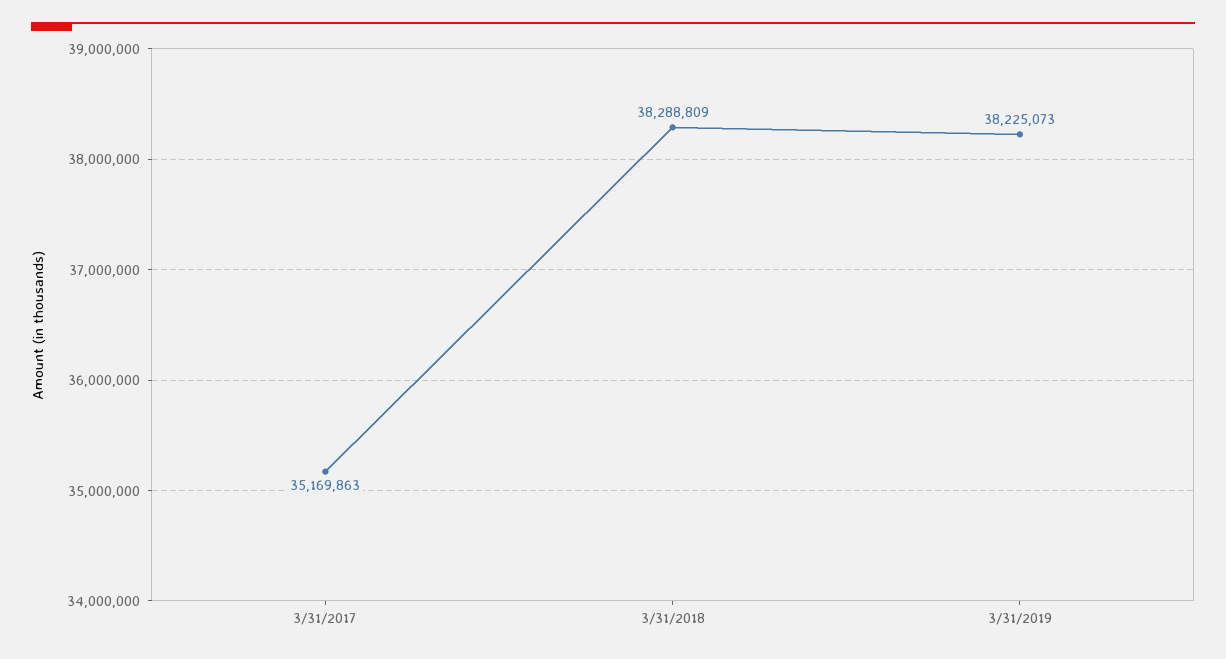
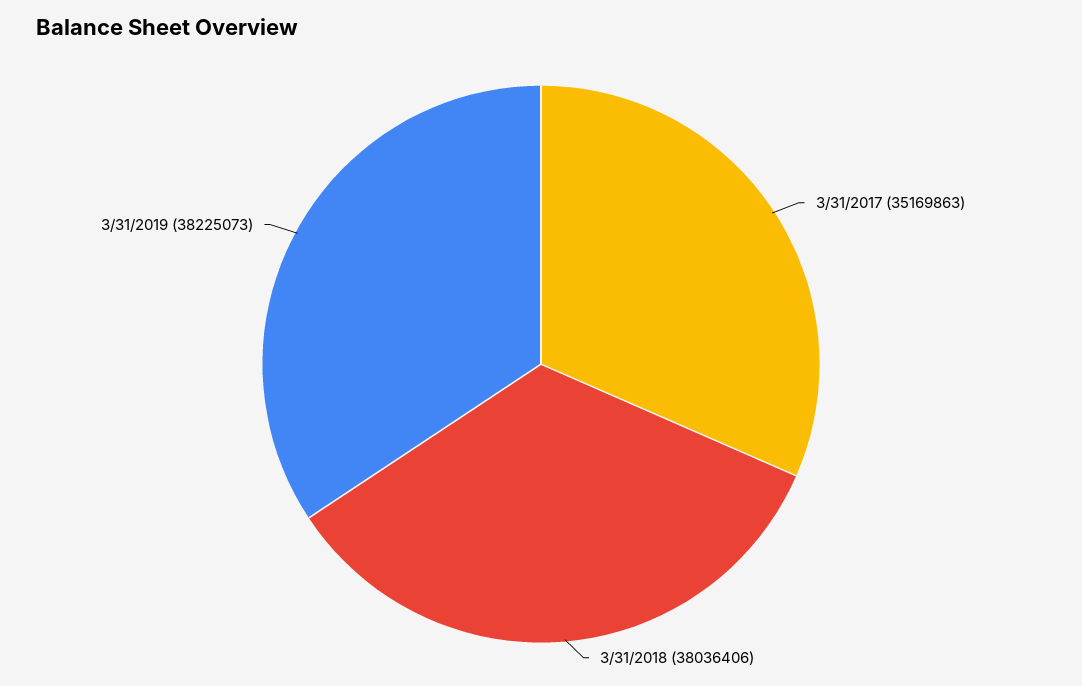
3/31/2018: 38288809 -> 38036406

